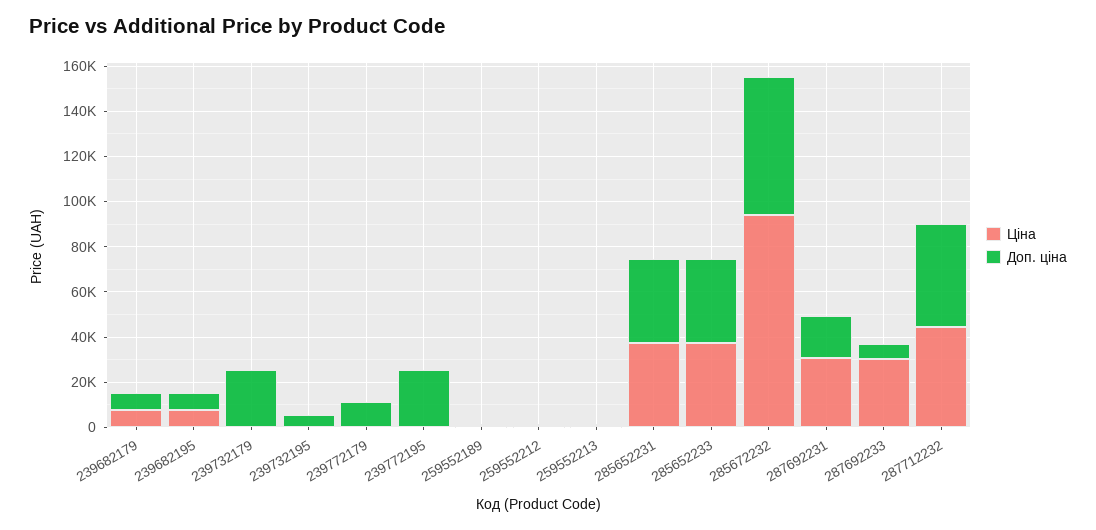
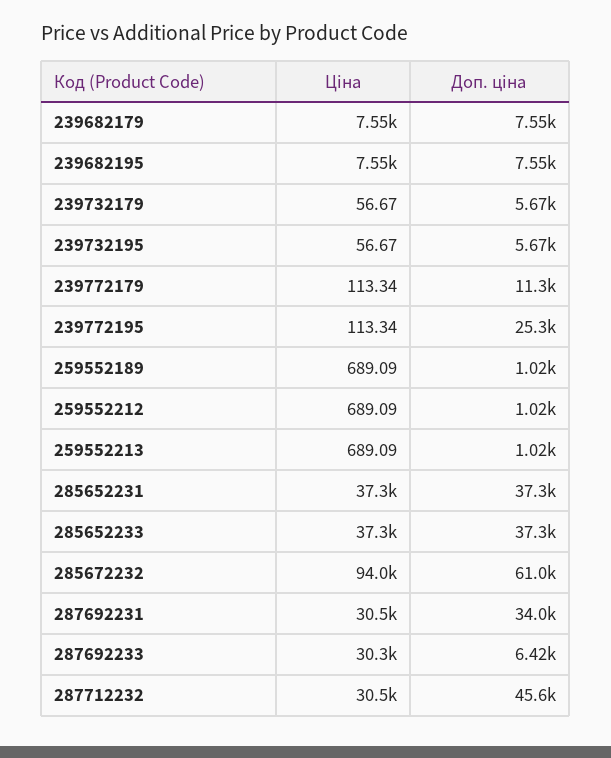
Доп. ціна, 239732179: 25000 -> 5670
Доп. ціна, 287692231: 20000 -> 34000
Ціна, 287712232: 45000 -> 30500

